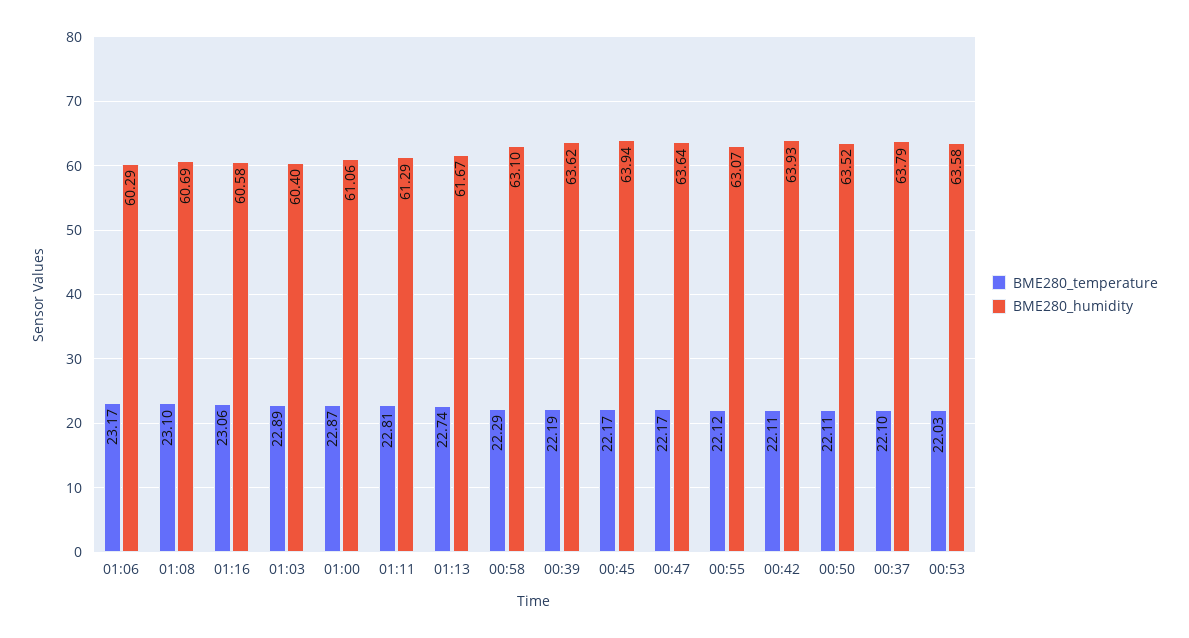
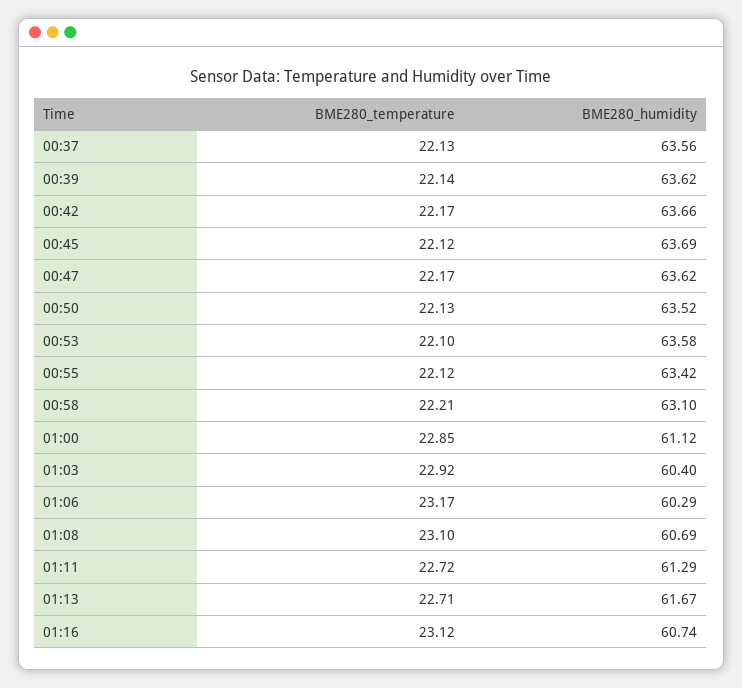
BME280_temperature, 01:16: 23.06 -> 23.12
BME280_humidity, 01:16: 60.58 -> 60.74
BME280_temperature, 01:03: 22.89 -> 22.92
BME280_temperature, 01:00: 22.87 -> 22.85
BME280_humidity, 01:00: 61.06 -> 61.12
BME280_temperature, 01:11: 22.81 -> 22.72
BME280_temperature, 01:13: 22.74 -> 22.71
BME280_temperature, 00:58: 22.29 -> 22.21
BME280_temperature, 00:39: 22.19 -> 22.14
BME280_temperature, 00:45: 22.17 -> 22.12
BME280_humidity, 00:45: 63.94 -> 63.69
BME280_humidity, 00:47: 63.64 -> 63.62
BME280_humidity, 00:55: 63.07 -> 63.42
BME280_temperature, 00:42: 22.11 -> 22.17
BME280_humidity, 00:42: 63.93 -> 63.66
BME280_temperature, 00:50: 22.11 -> 22.13
BME280_temperature, 00:37: 22.1 -> 22.13
BME280_humidity, 00:37: 63.79 -> 63.56
BME280_temperature, 00:53: 22.03 -> 22.1

